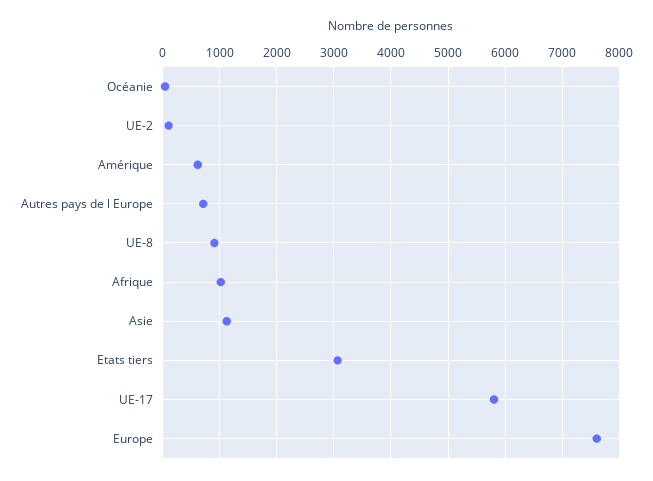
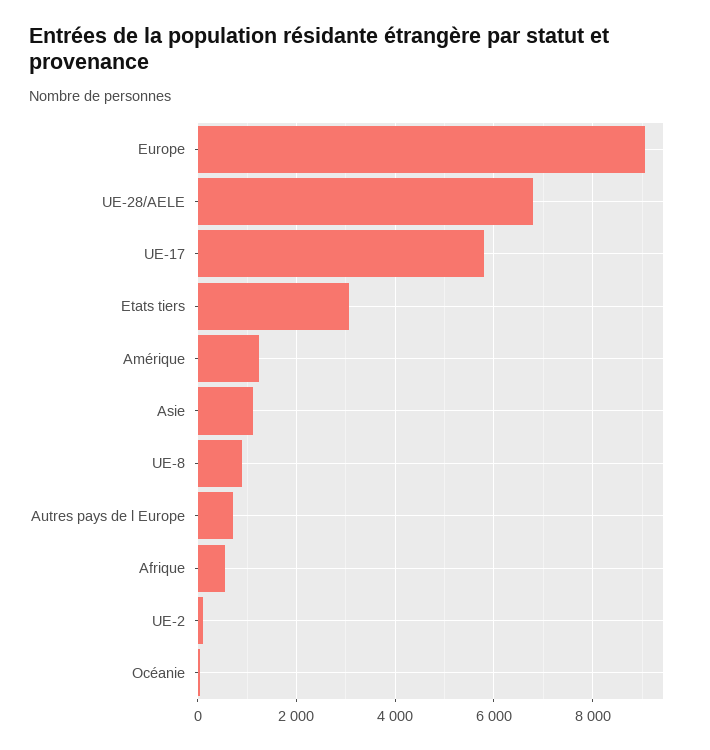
Amérique: 600 -> 1200
Afrique: 1000 -> 600
Europe: 7600 -> 9000
UE-28/AELE: none -> 6800

